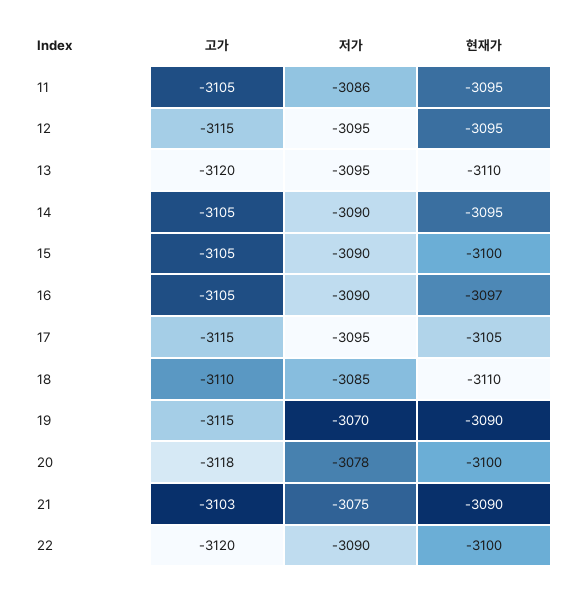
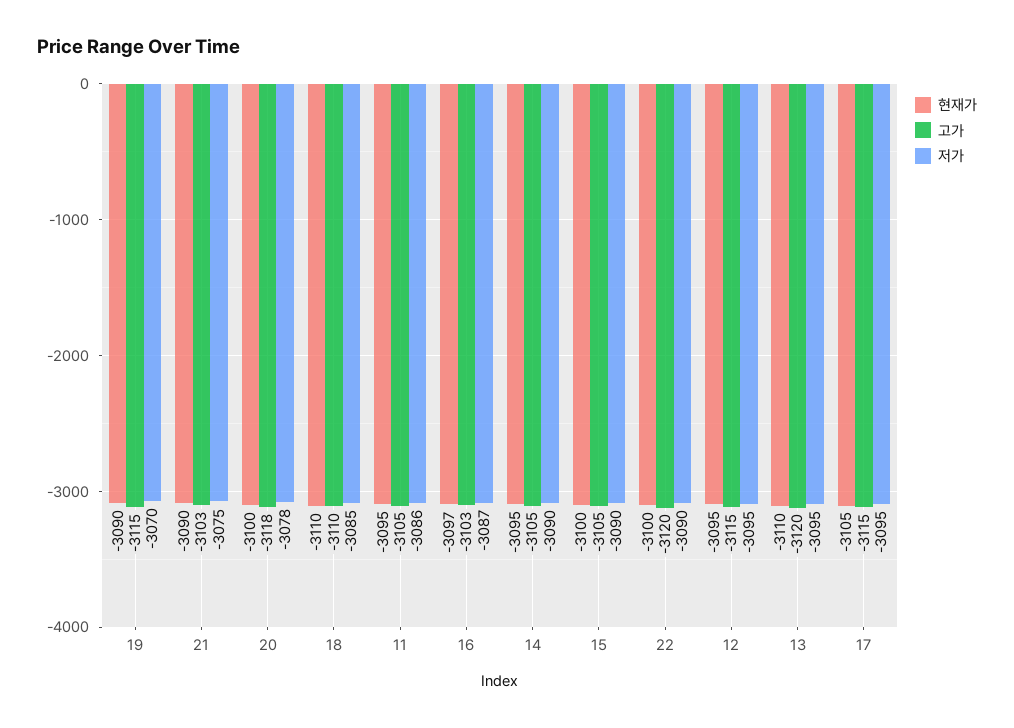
고가, 16: -3105 -> -3103
저가, 16: -3090 -> -3087

